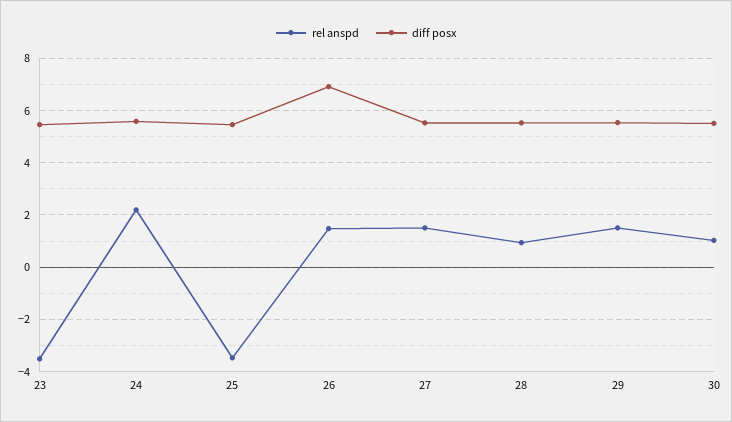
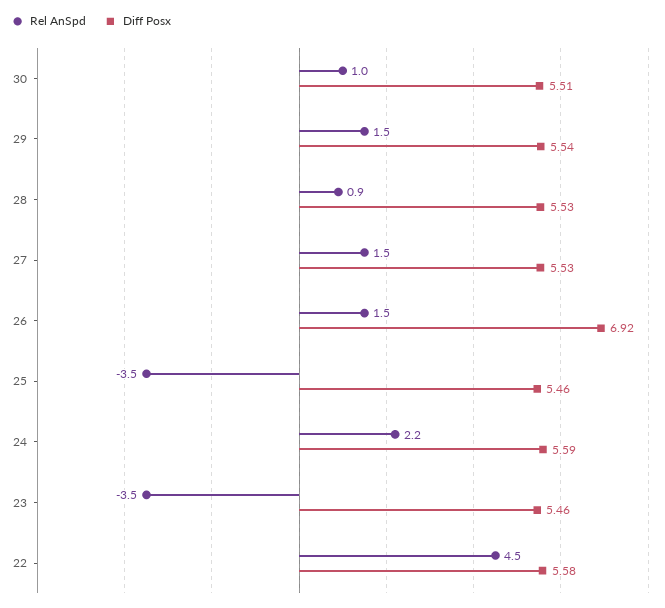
rel anspd, 22: none -> 4.5
diff posx, 22: none -> 5.58

